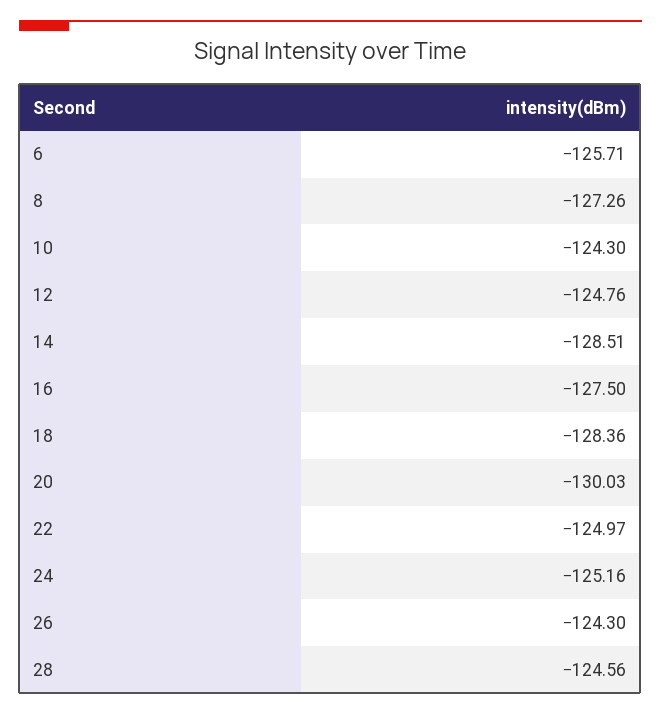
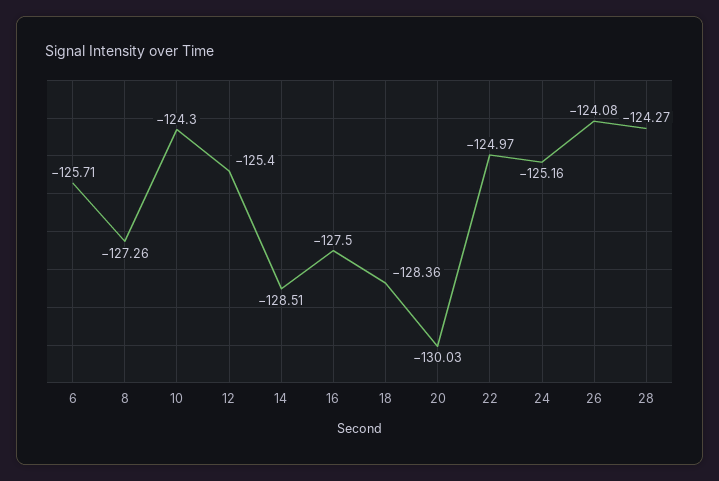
12: -124.76 -> -125.4
26: -124.3 -> -124.08
28: -124.56 -> -124.27

